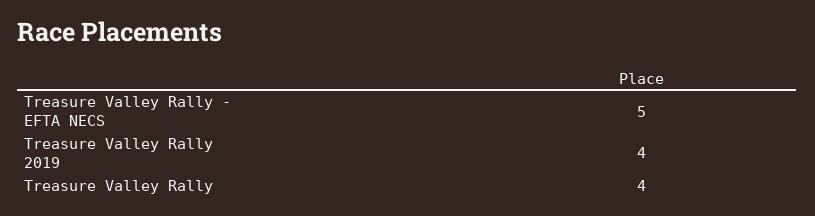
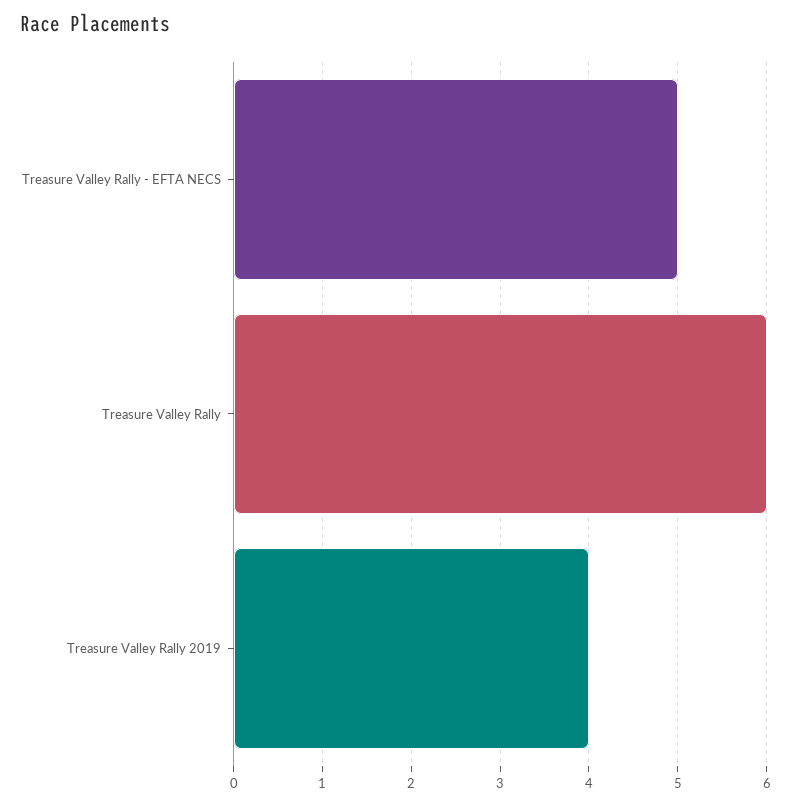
Treasure Valley Rally: 4 -> 6

